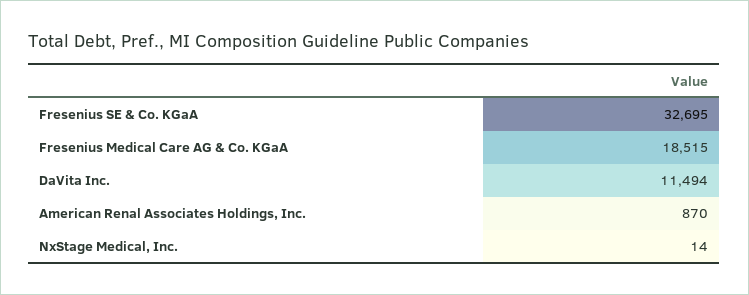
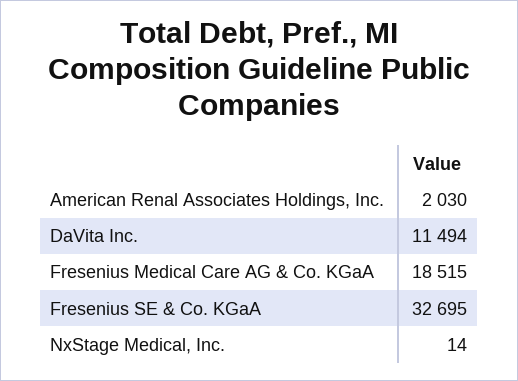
American Renal Associates Holdings, Inc.: 870 -> 2030

